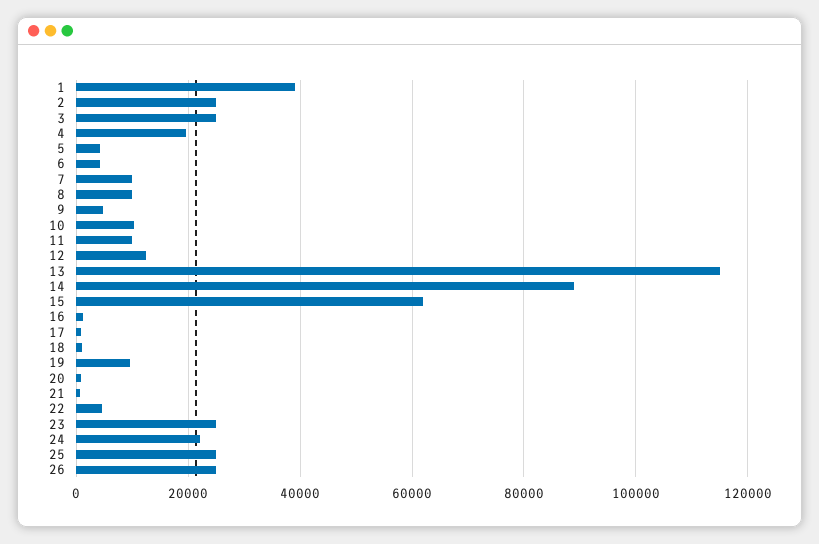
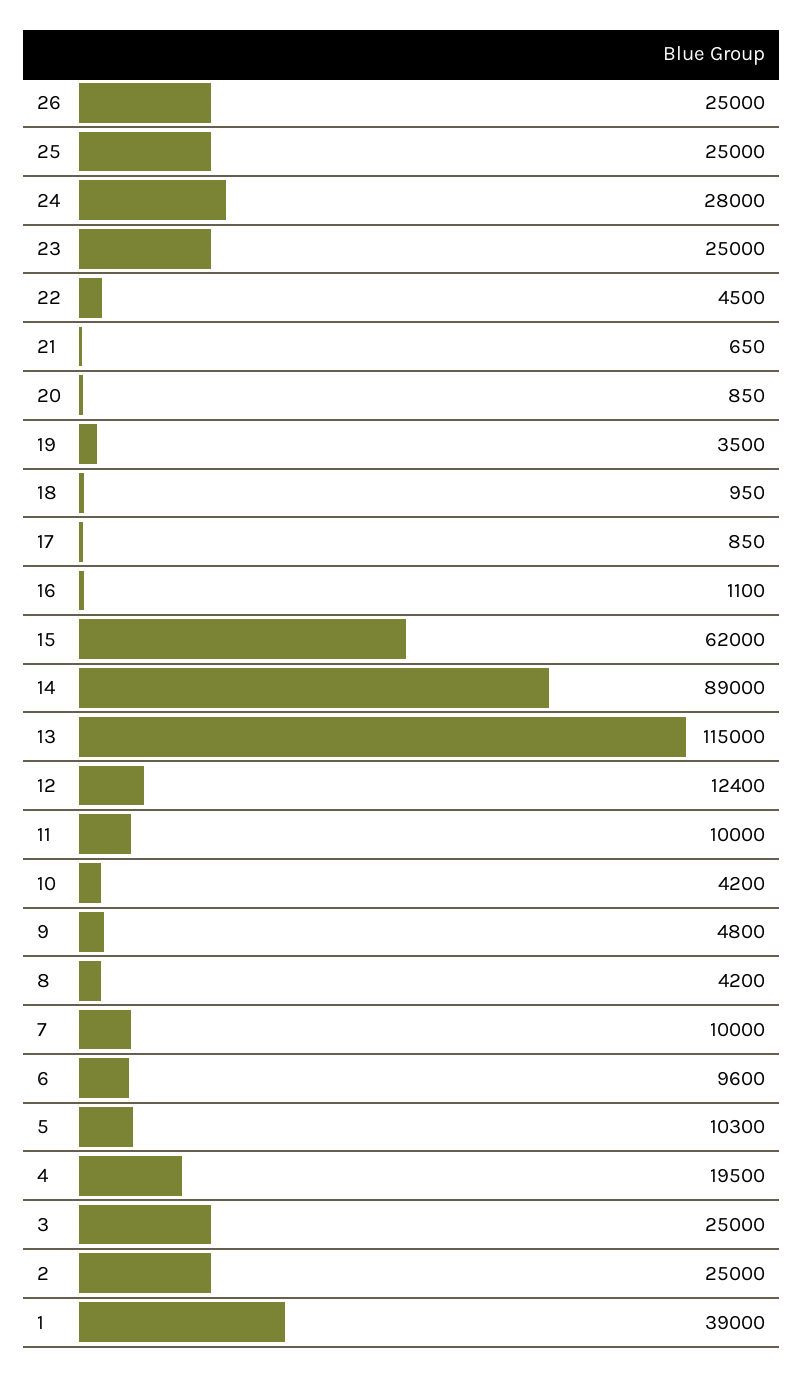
5: 4000 -> 10300
6: 4000 -> 9600
8: 10000 -> 4200
10: 10000 -> 4200
19: 10000 -> 3500
24: 22000 -> 28000

